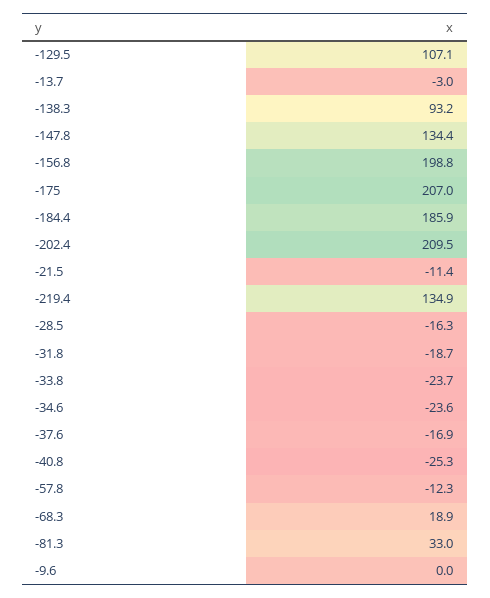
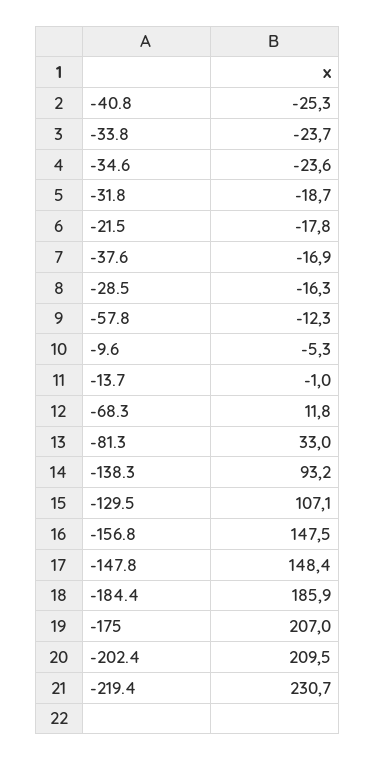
-13.7: -3 -> -1
-147.8: 134.4 -> 148.4
-156.8: 198.8 -> 147.5
-21.5: -11.4 -> -17.8
-219.4: 134.9 -> 230.7
-68.3: 18.9 -> 11.8
-9.6: 0 -> -5.3

